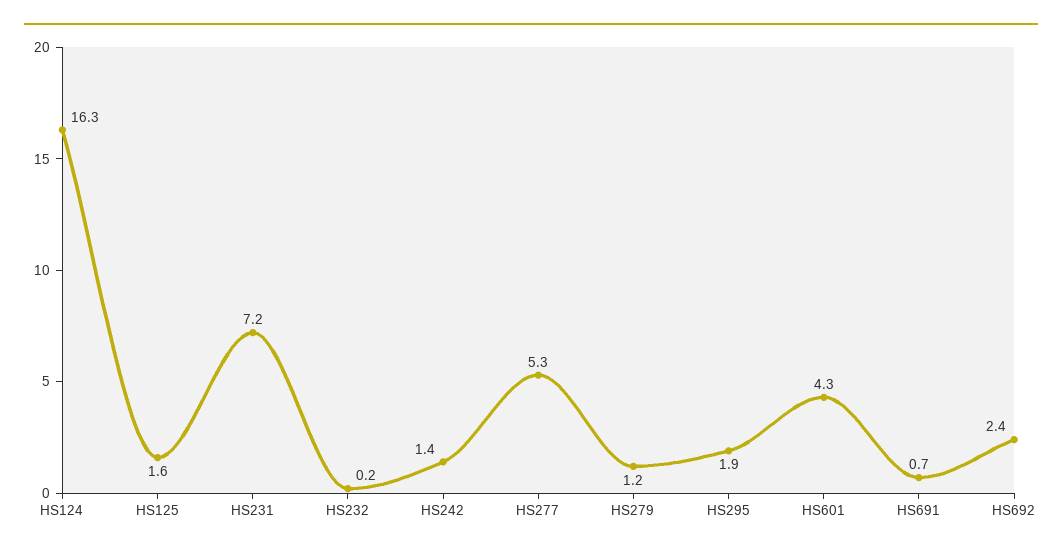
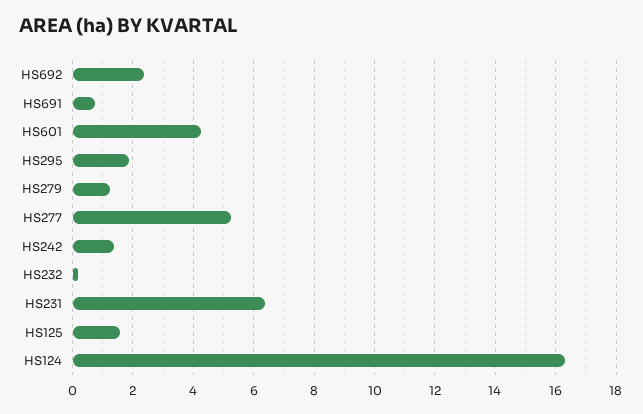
HS231: 7.2 -> 6.4

